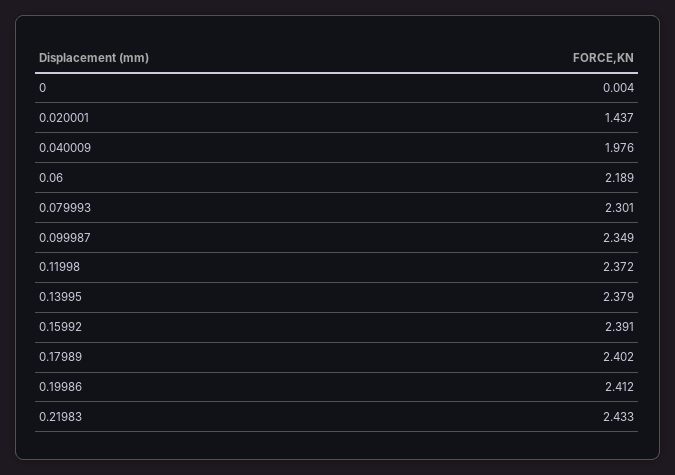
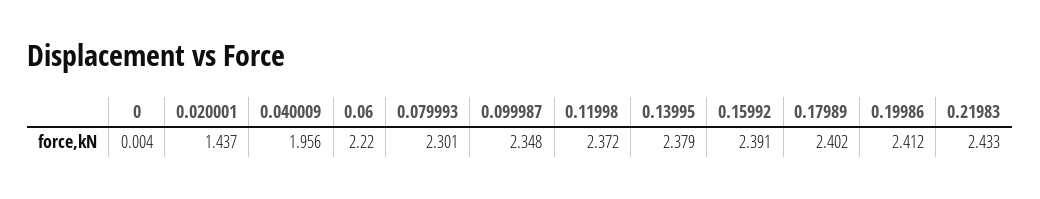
0.040009: 1.976 -> 1.956
0.06: 2.189 -> 2.22
0.099987: 2.349 -> 2.348

